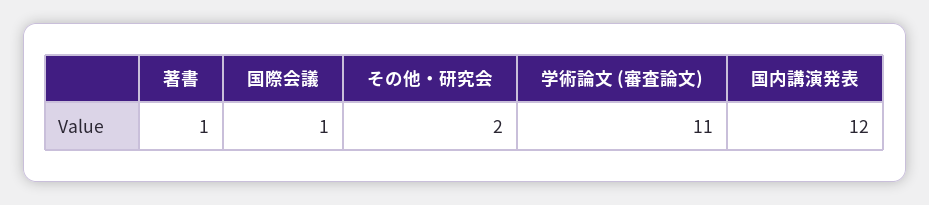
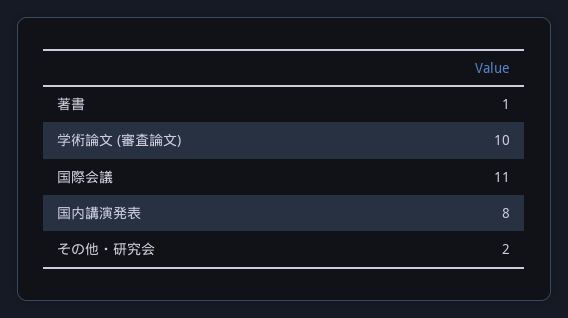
国際会議: 1 -> 11
学術論文 (審査論文): 11 -> 10
国内講演発表: 12 -> 8

